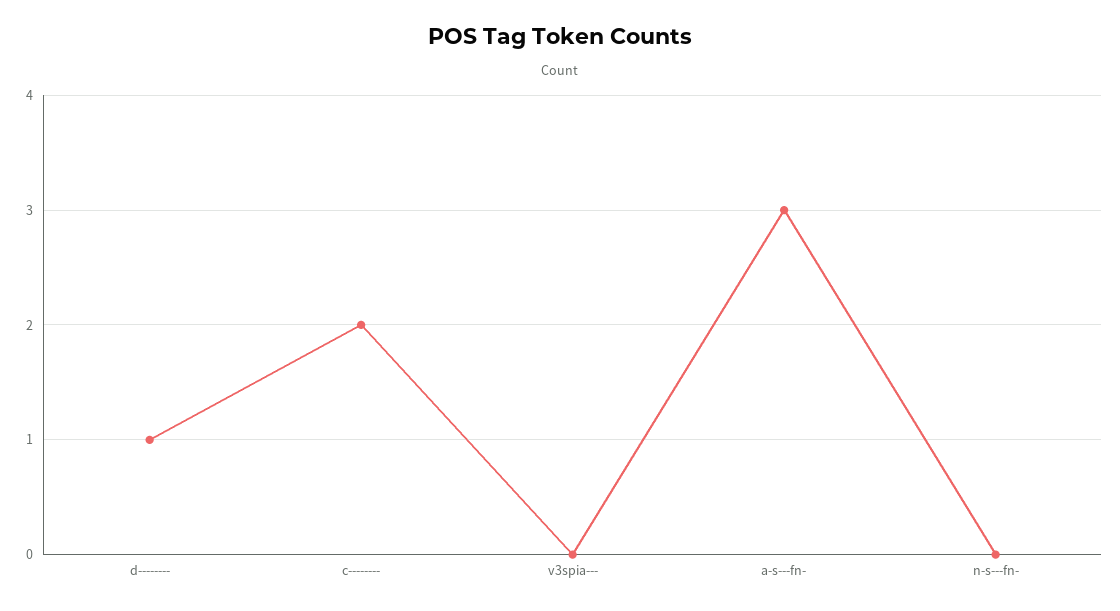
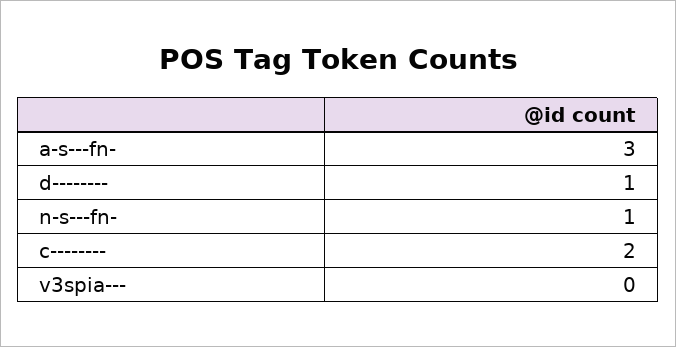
n-s---fn-: 0 -> 1

